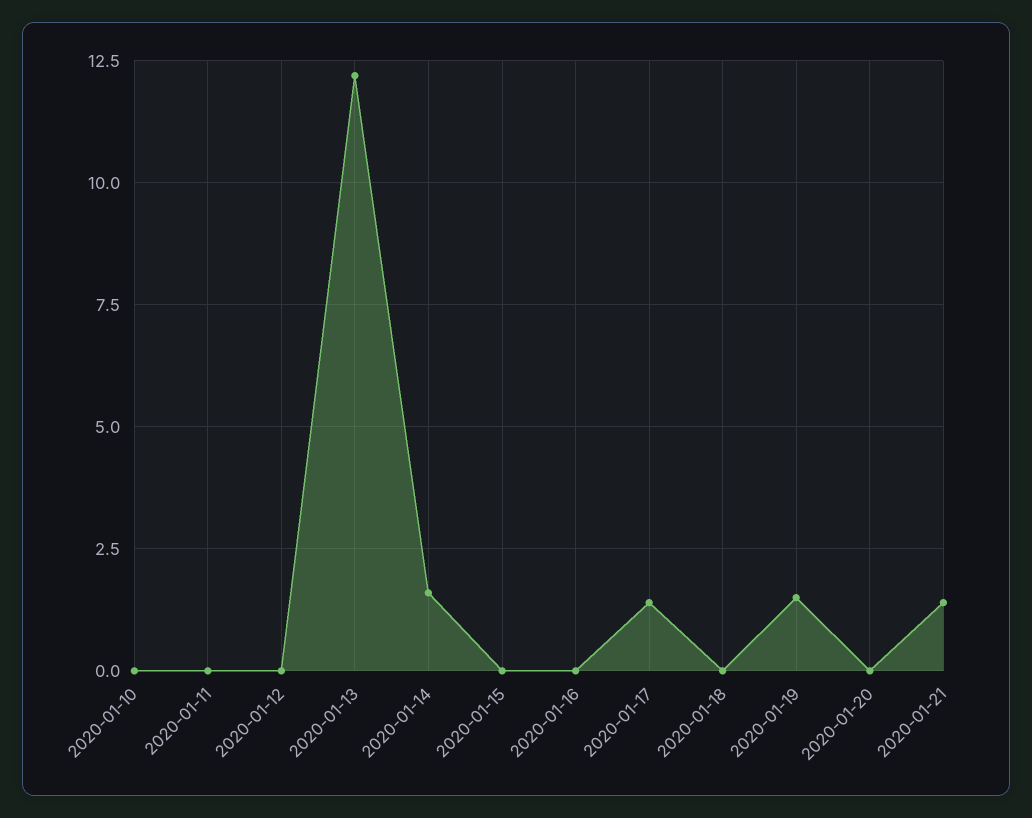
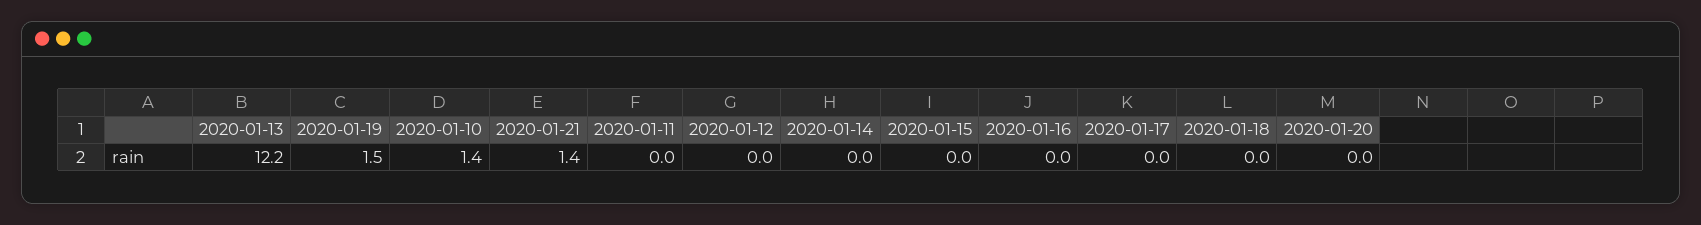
2020-01-10: 0 -> 1.4
2020-01-14: 1.5 -> 0
2020-01-17: 1.5 -> 0

